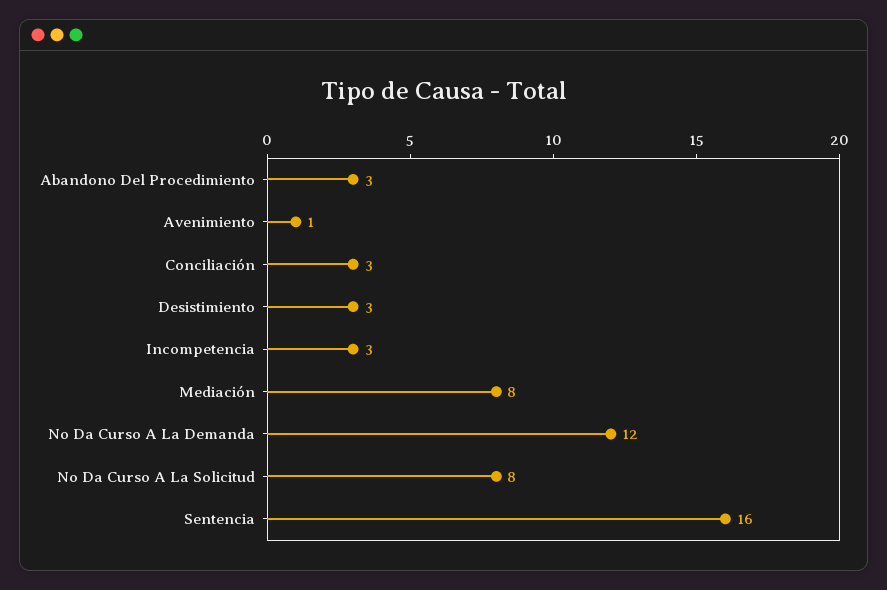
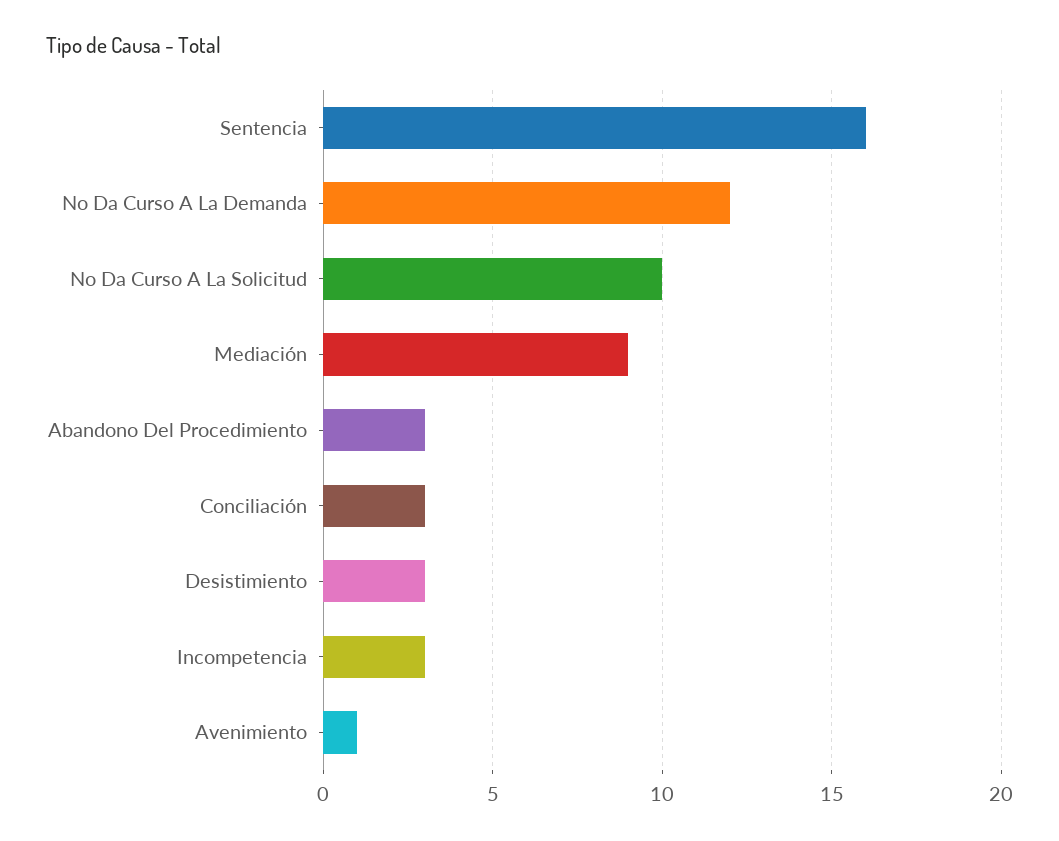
Mediación: 8 -> 9
No Da Curso A La Solicitud: 8 -> 10

